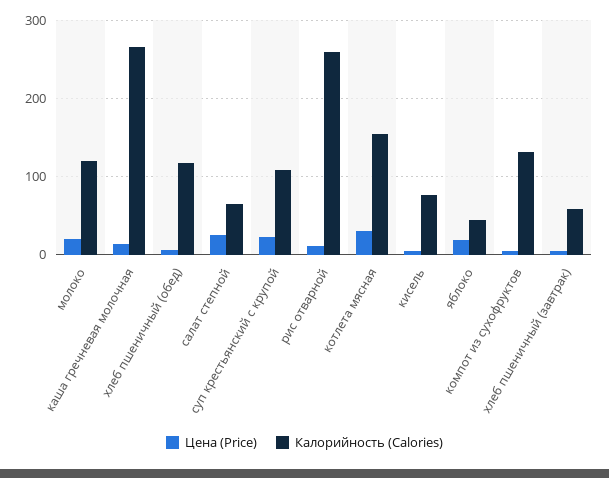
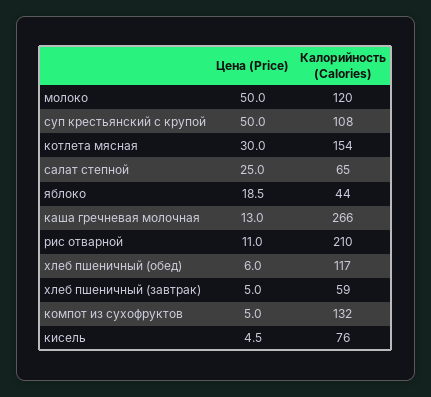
Цена (Price), молоко: 20 -> 50
Цена (Price), суп крестьянский с крупой: 20 -> 50
Калорийность (Calories), рис отварной: 260 -> 210

